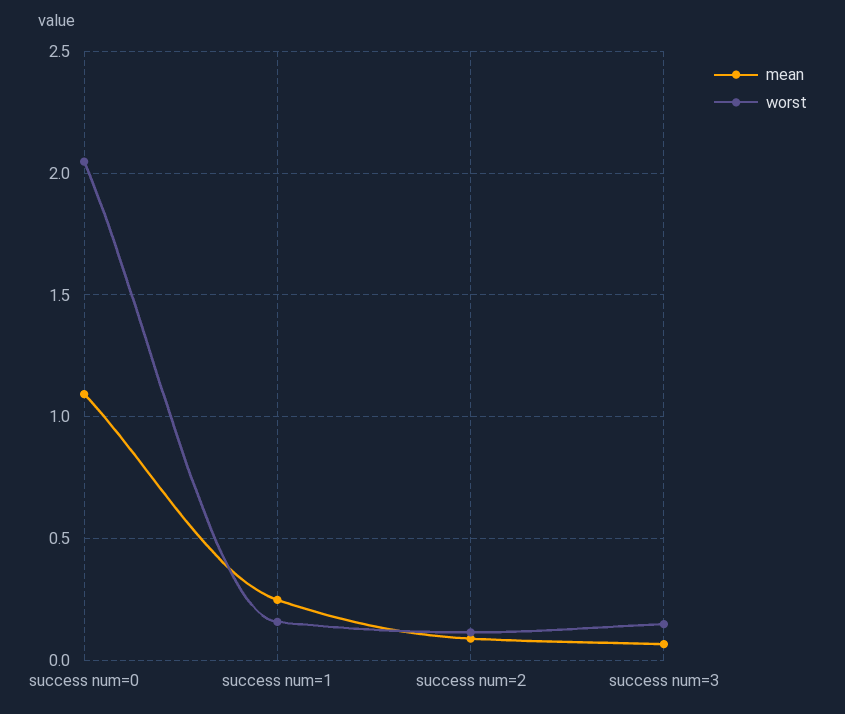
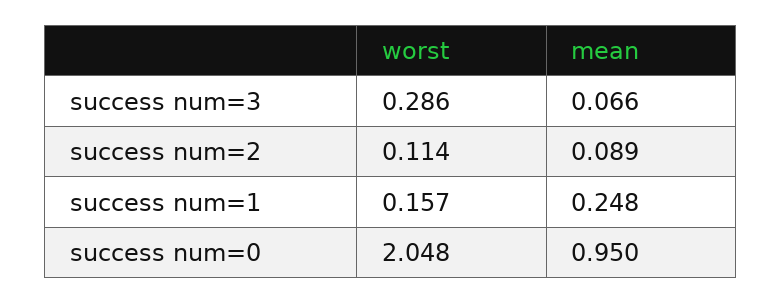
mean, success num=0: 1.1 -> 0.95
worst, success num=3: 0.15 -> 0.286

